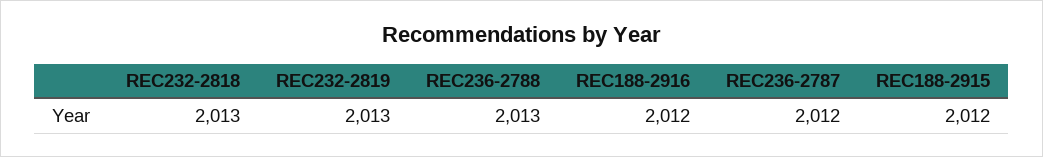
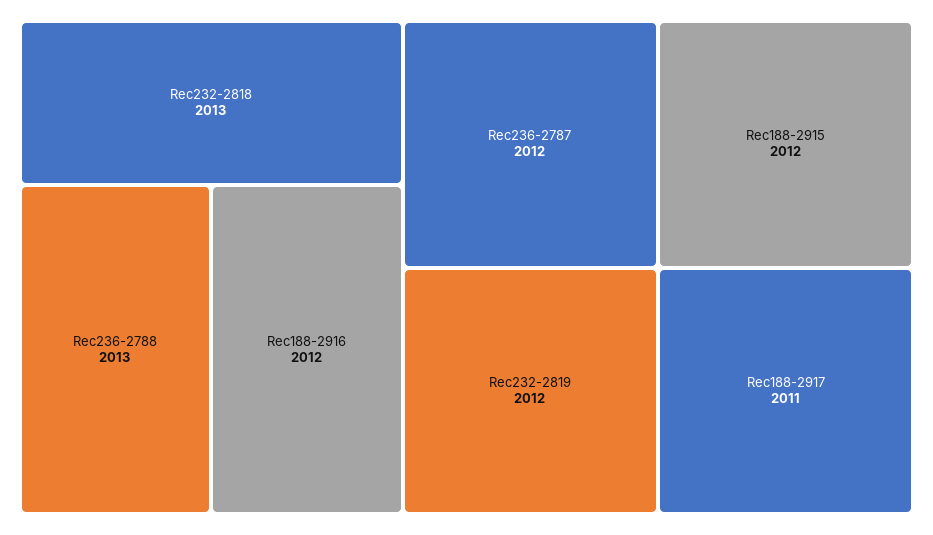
REC232-2819: 2013 -> 2012
Rec188-2917: none -> 2011

